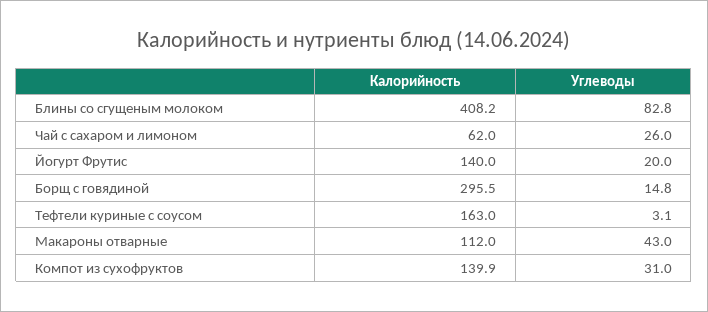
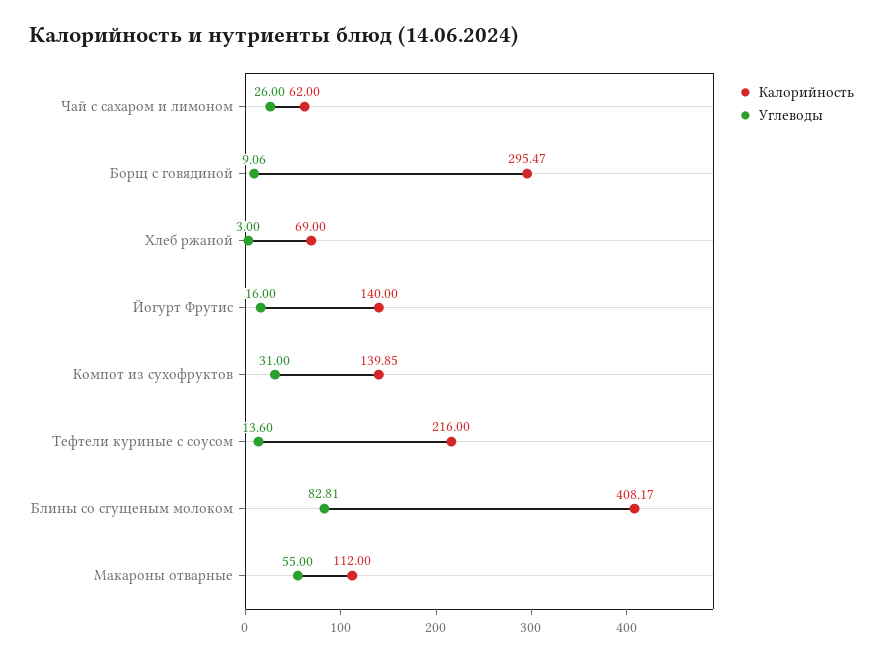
Углеводы, Йогурт Фрутис: 20 -> 16
Углеводы, Борщ с говядиной: 14.8 -> 9.06
Калорийность, Тефтели куриные с соусом: 163 -> 216
Углеводы, Тефтели куриные с соусом: 3.1 -> 13.6
Углеводы, Макароны отварные: 43 -> 55
Калорийность, Хлеб ржаной: none -> 69
Углеводы, Хлеб ржаной: none -> 3

